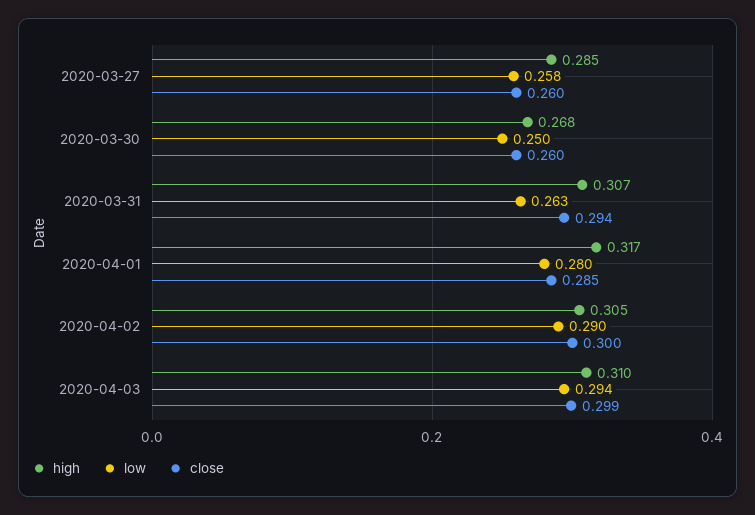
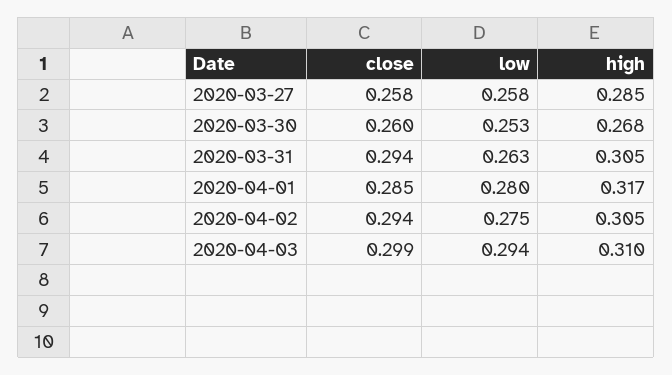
close, 2020-03-27: 0.26 -> 0.258
low, 2020-03-30: 0.25 -> 0.253
high, 2020-03-31: 0.307 -> 0.305
low, 2020-04-02: 0.29 -> 0.275
close, 2020-04-02: 0.3 -> 0.294

